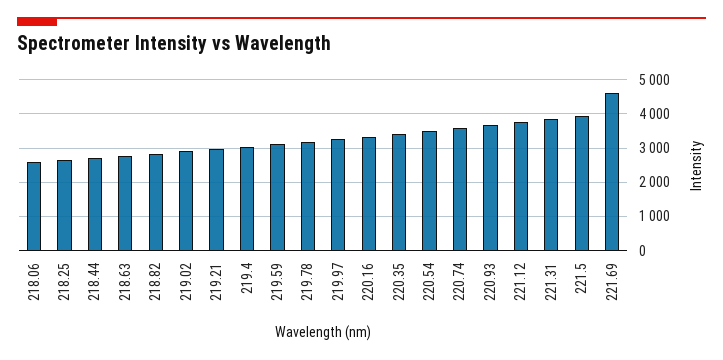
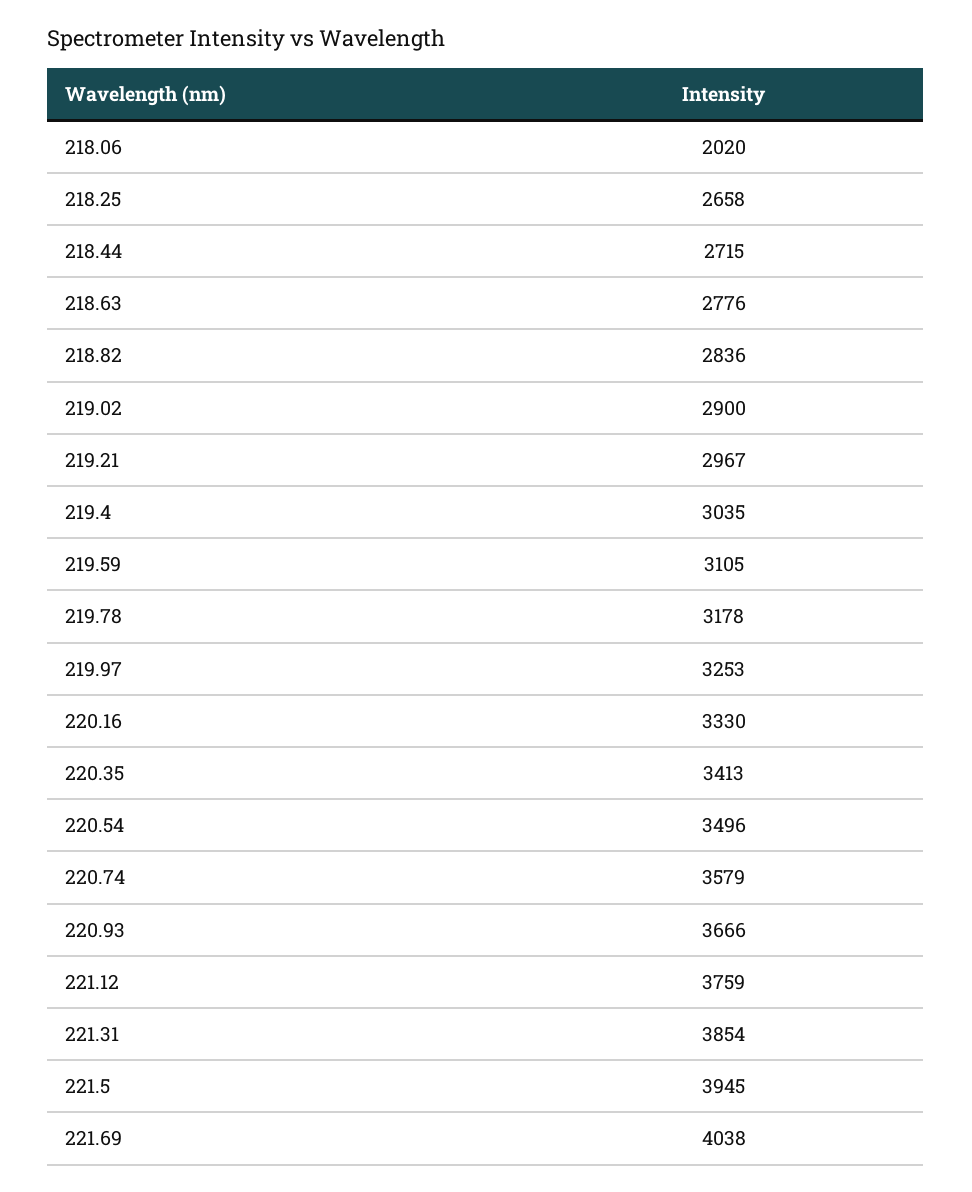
218.06: 2600 -> 2020
221.69: 4600 -> 4038

